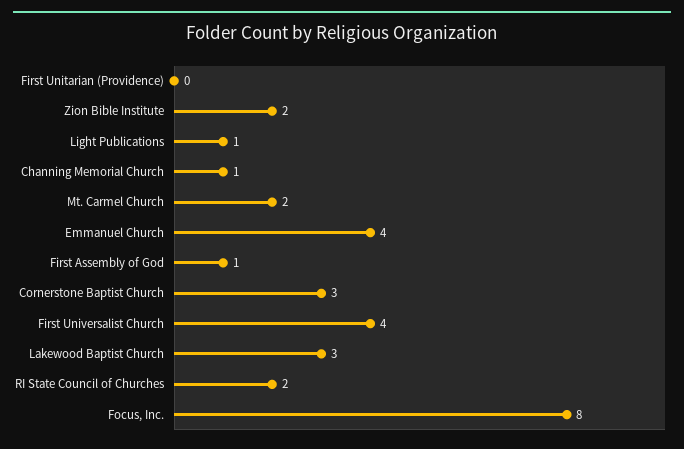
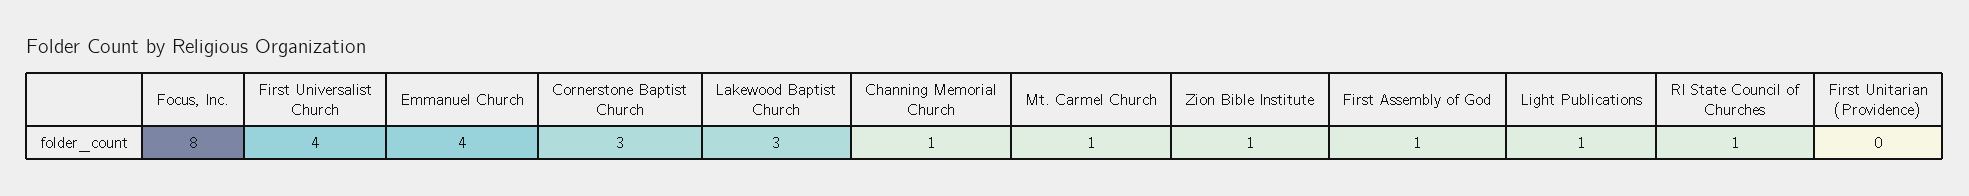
Zion Bible Institute: 2 -> 1
Mt. Carmel Church: 2 -> 1
RI State Council of Churches: 2 -> 1

